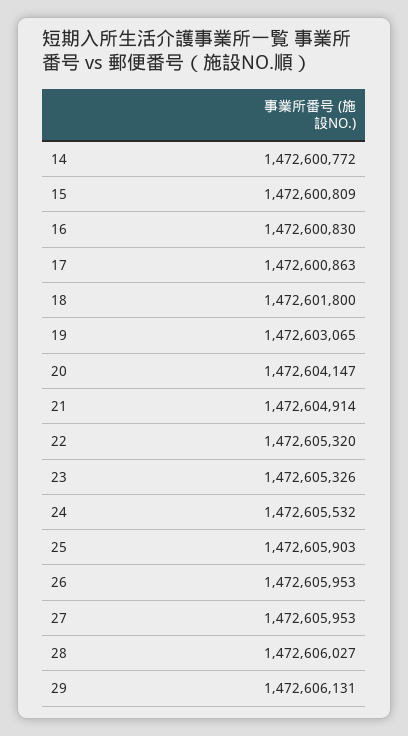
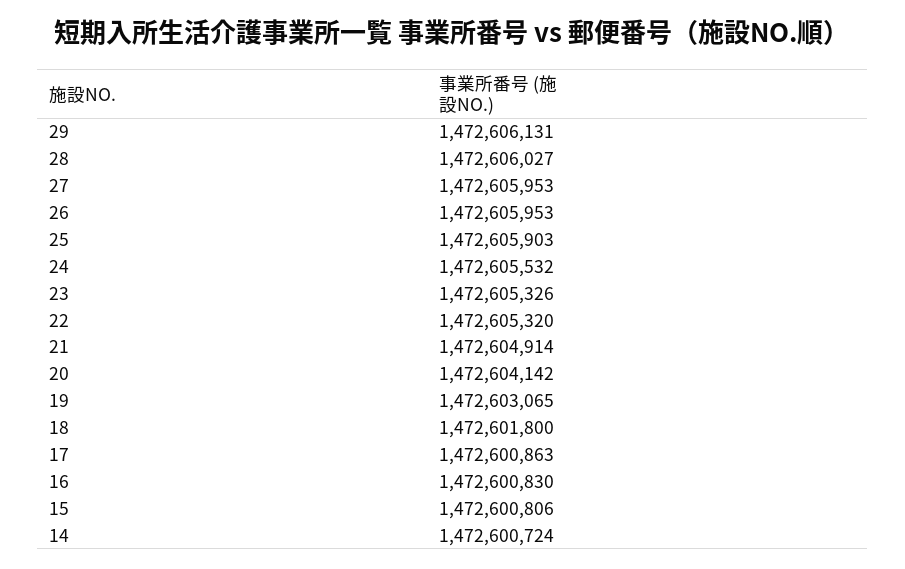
14: 1472600772 -> 1472600724
15: 1472600809 -> 1472600806
20: 1472604147 -> 1472604142

